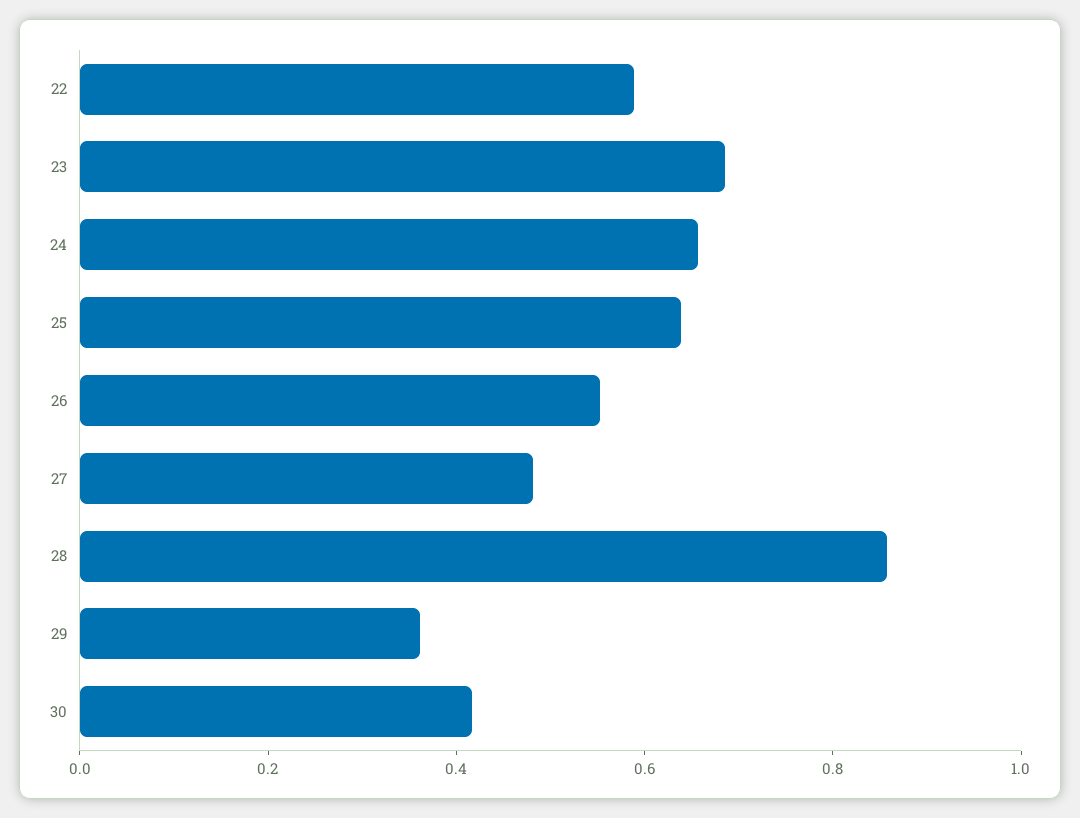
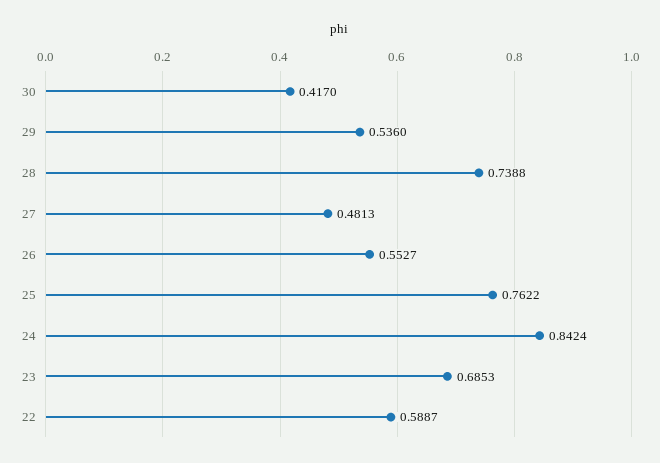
24: 0.65 -> 0.8424
25: 0.65 -> 0.7622
28: 0.85 -> 0.7388
29: 0.35 -> 0.536

